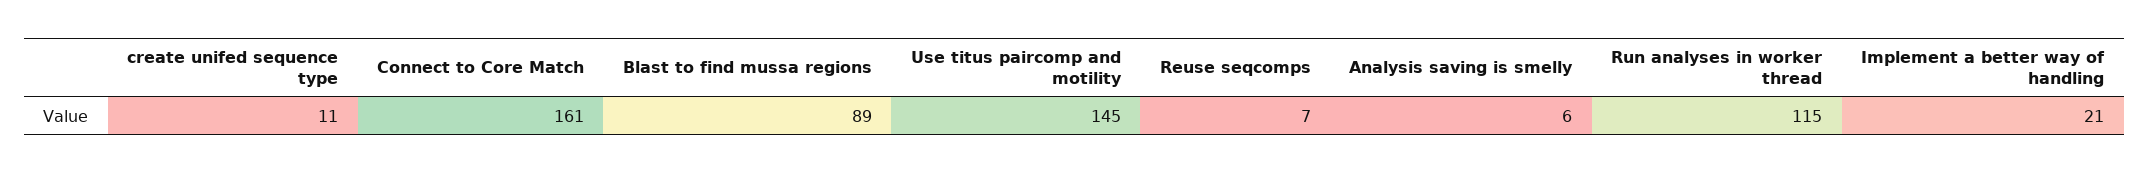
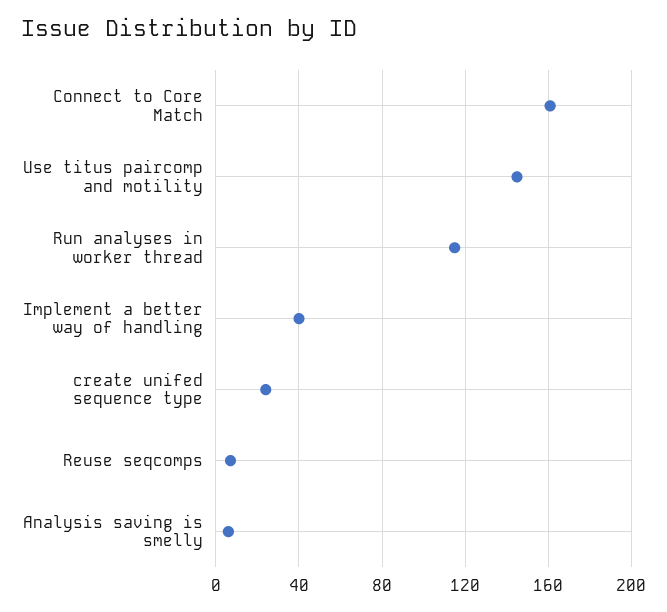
create unifed sequence type: 11 -> 25
Blast to find mussa regions: 89 -> none
Implement a better way of handling: 21 -> 40

